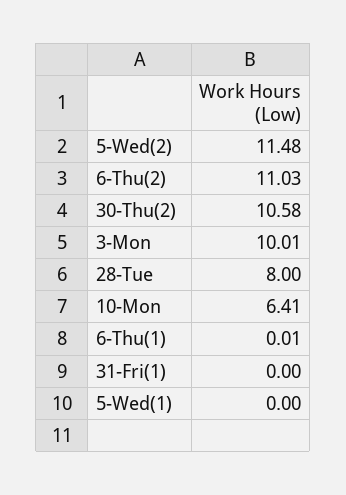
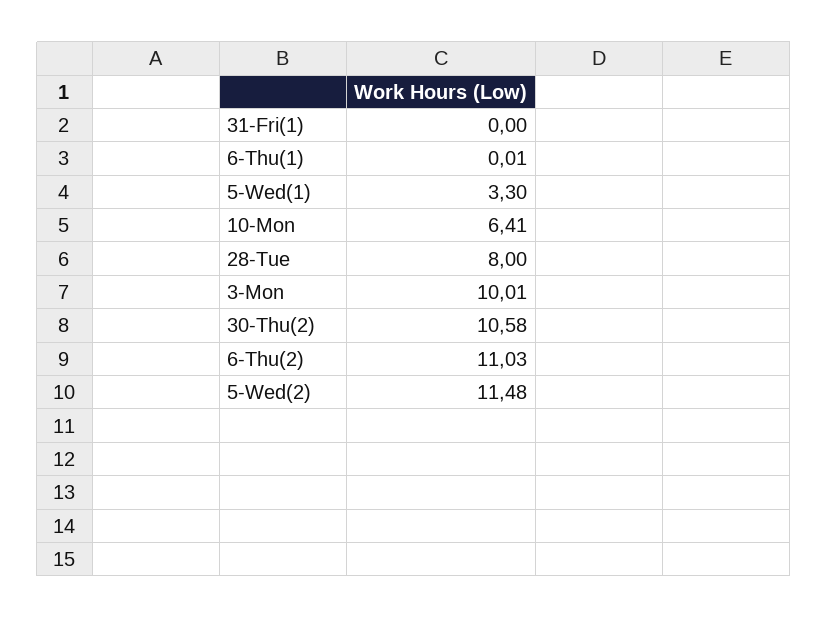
5-Wed(1): 0 -> 3.3

